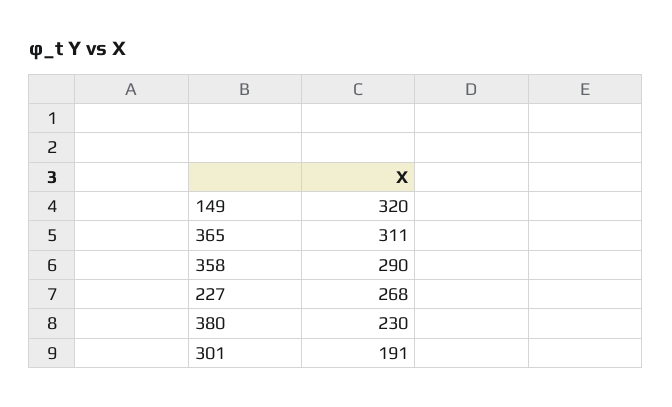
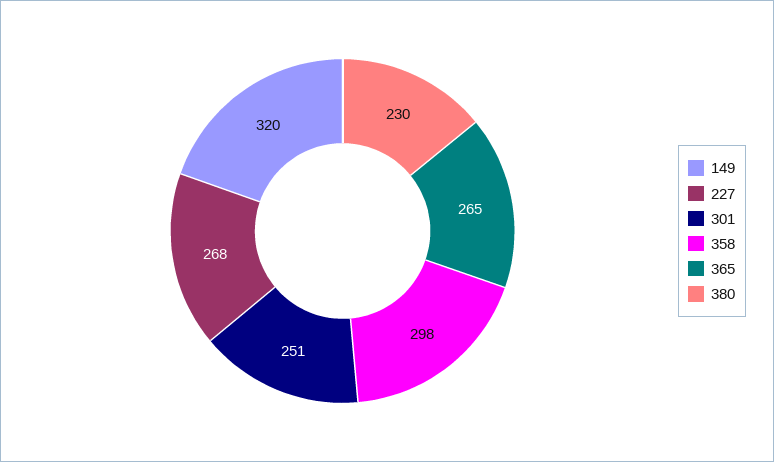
365: 311 -> 265
358: 290 -> 298
301: 191 -> 251

